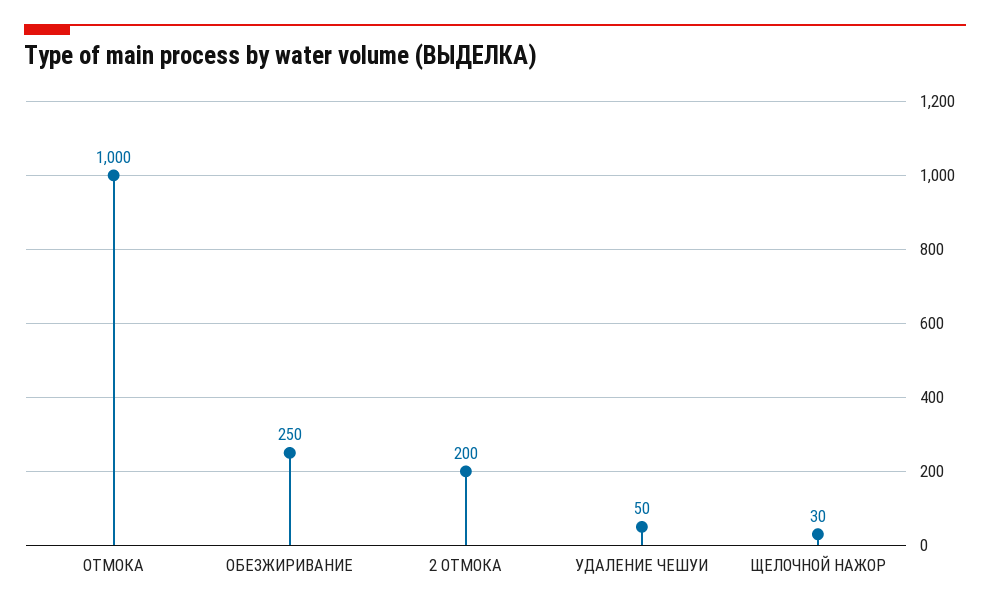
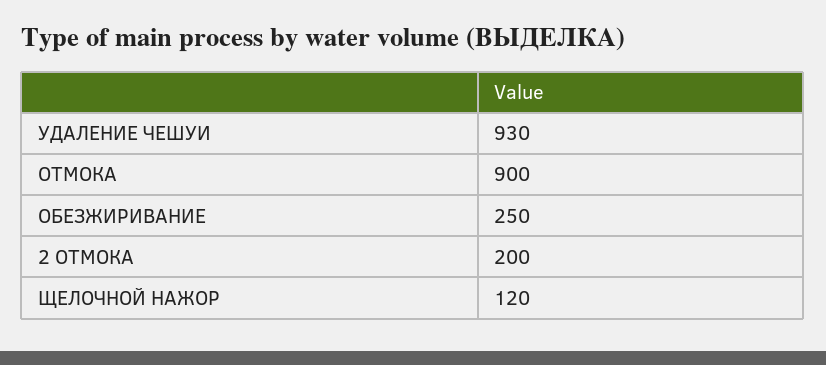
ОТМОКА: 1000 -> 900
УДАЛЕНИЕ ЧЕШУИ: 50 -> 930
ЩЕЛОЧНОЙ НАЖОР: 30 -> 120

